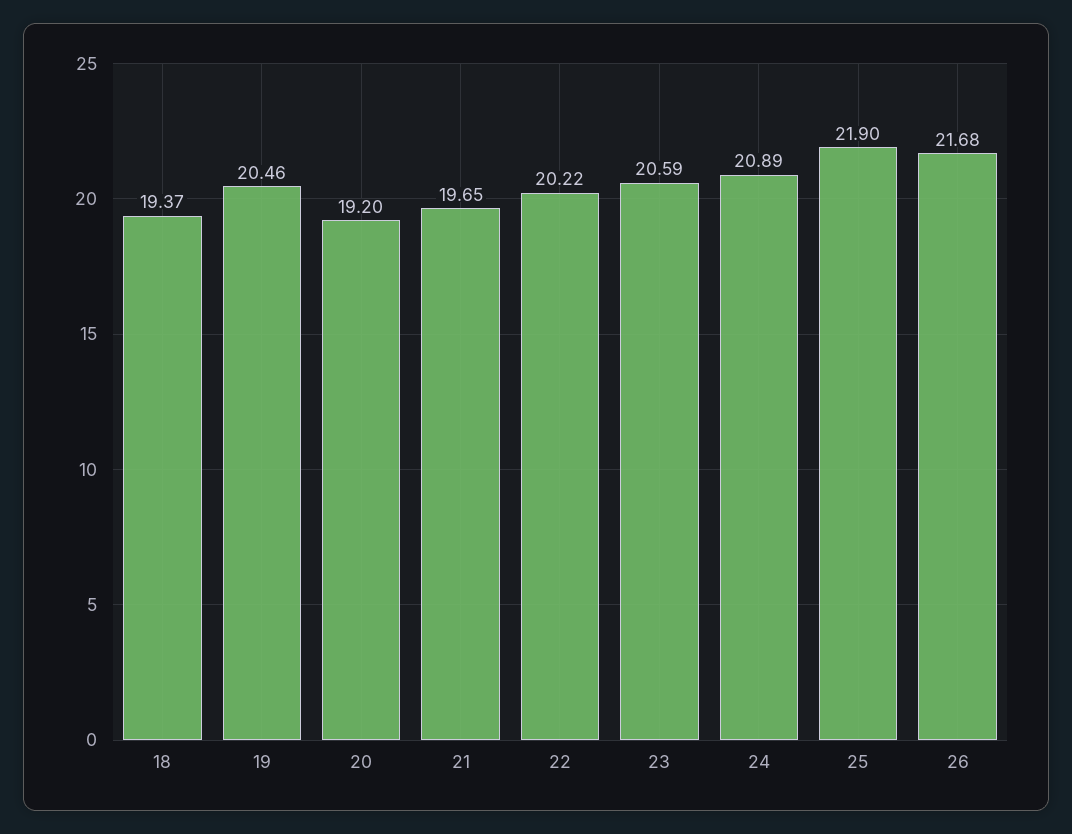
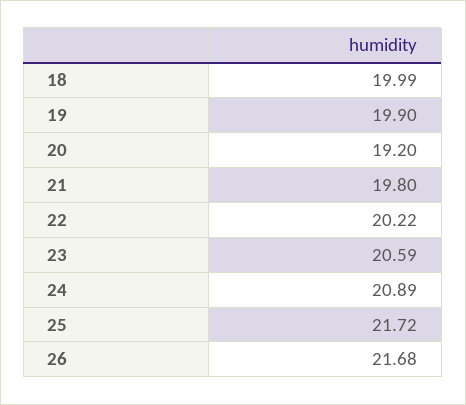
18: 19.37 -> 19.99
19: 20.46 -> 19.9
21: 19.65 -> 19.8
25: 21.9 -> 21.72

